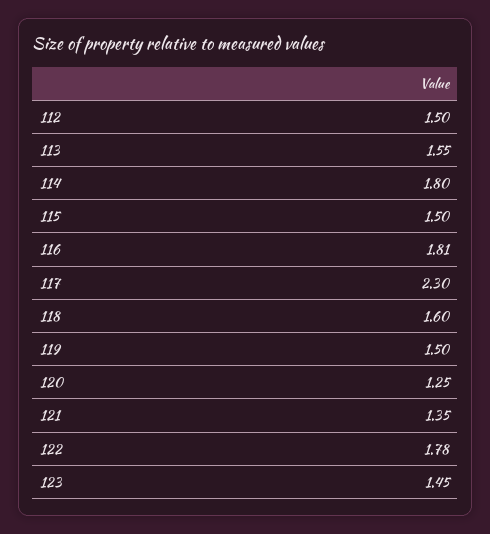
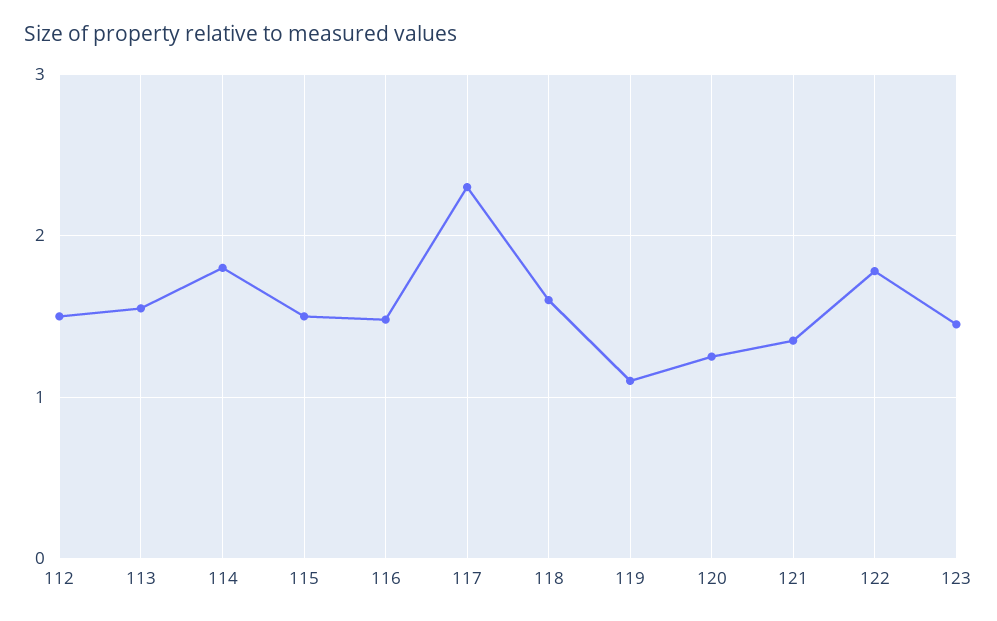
116: 1.81 -> 1.5
119: 1.5 -> 1.1

